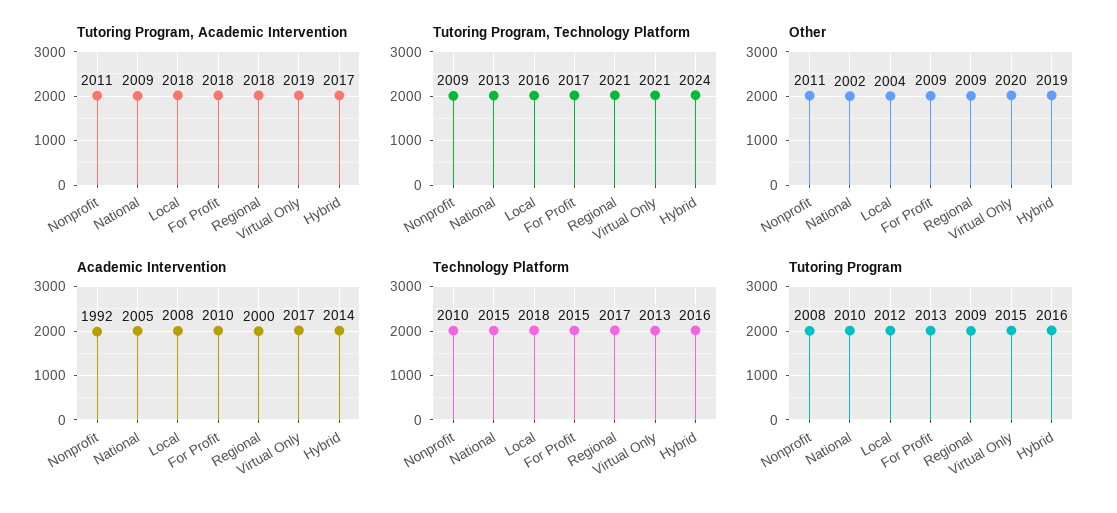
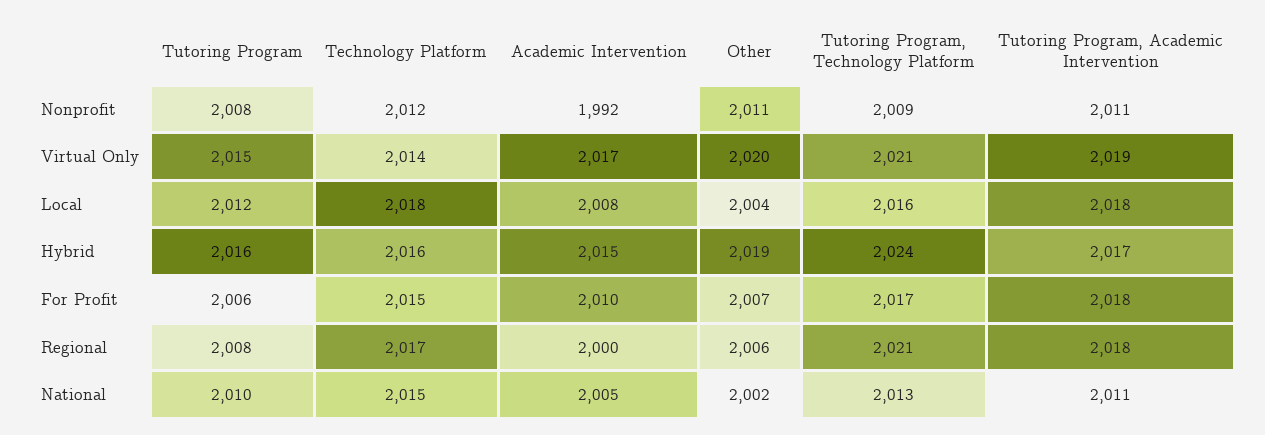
Tutoring Program, Academic Intervention, National: 2009 -> 2011
Other, For Profit: 2009 -> 2007
Other, Regional: 2009 -> 2006
Academic Intervention, Hybrid: 2014 -> 2015
Technology Platform, Nonprofit: 2010 -> 2012
Technology Platform, Virtual Only: 2013 -> 2014
Tutoring Program, For Profit: 2013 -> 2006
Tutoring Program, Regional: 2009 -> 2008

